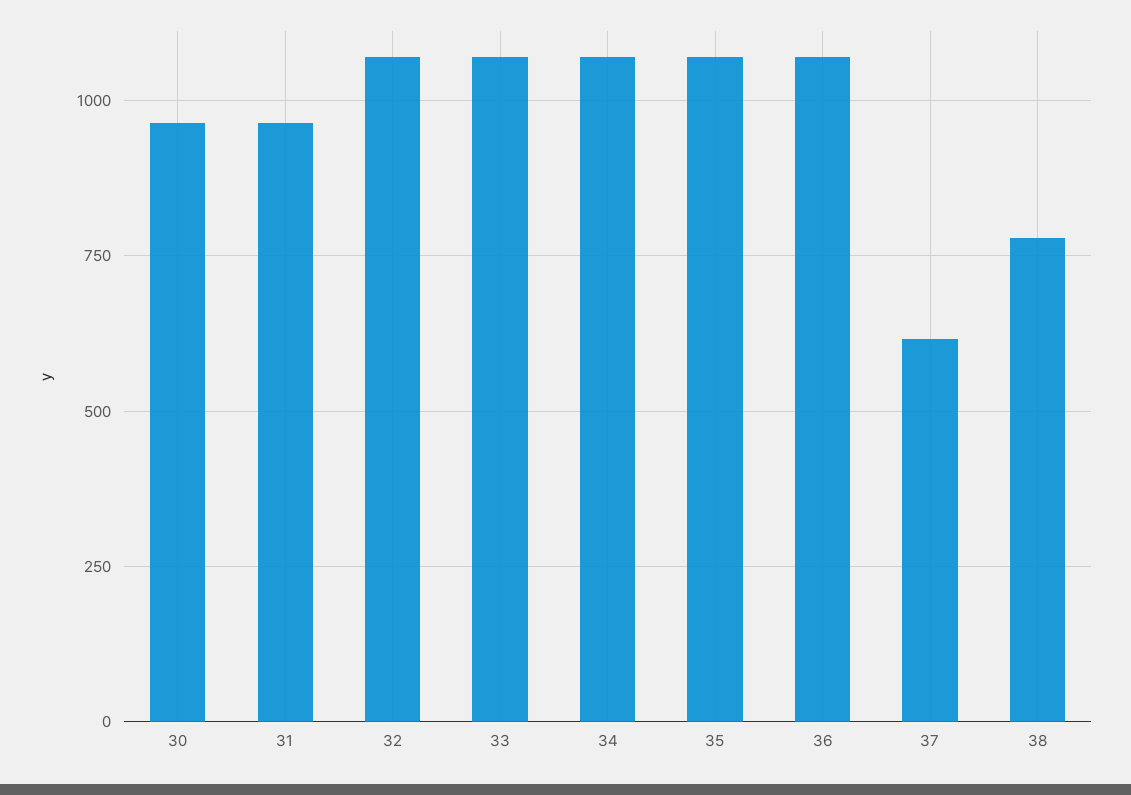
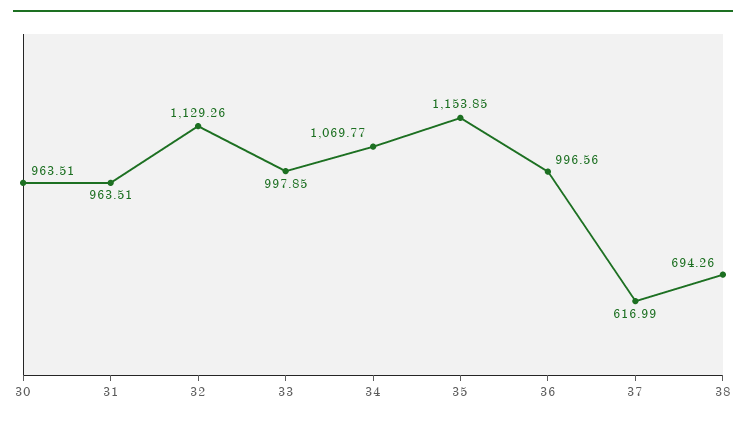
32: 1075 -> 1129.26
33: 1075 -> 997.85
35: 1075 -> 1153.85
36: 1075 -> 996.56
38: 775 -> 694.26

